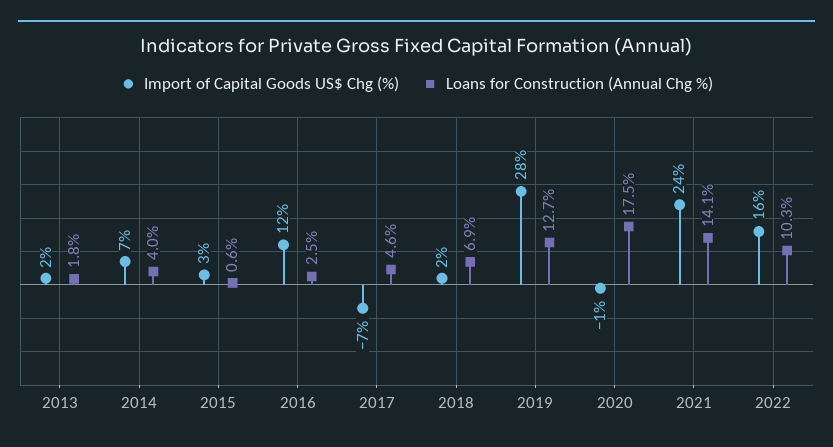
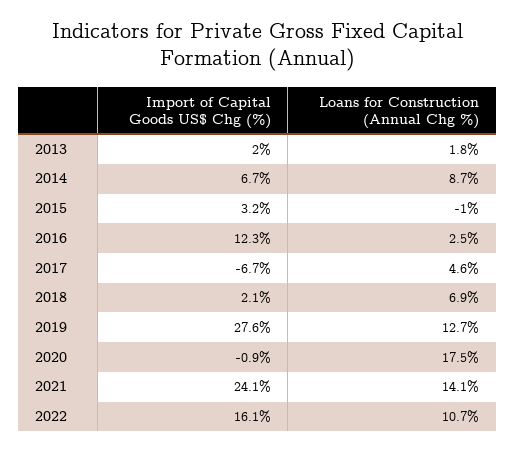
Loans for Construction (Annual Chg %), 2014: 4 -> 8.7
Loans for Construction (Annual Chg %), 2015: 0.6 -> -1
Loans for Construction (Annual Chg %), 2022: 10.3 -> 10.7

